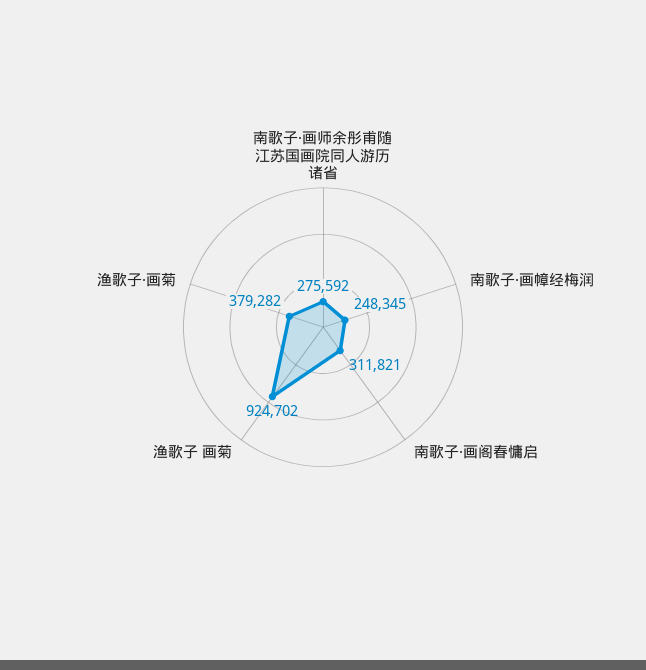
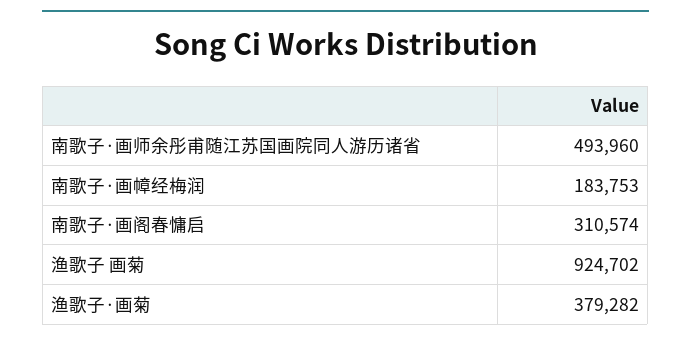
南歌子·画师余彤甫随江苏国画院同人游历诸省: 275592 -> 493960
南歌子·画幛经梅润: 248345 -> 183753
南歌子·画阁春慵启: 311821 -> 310574

